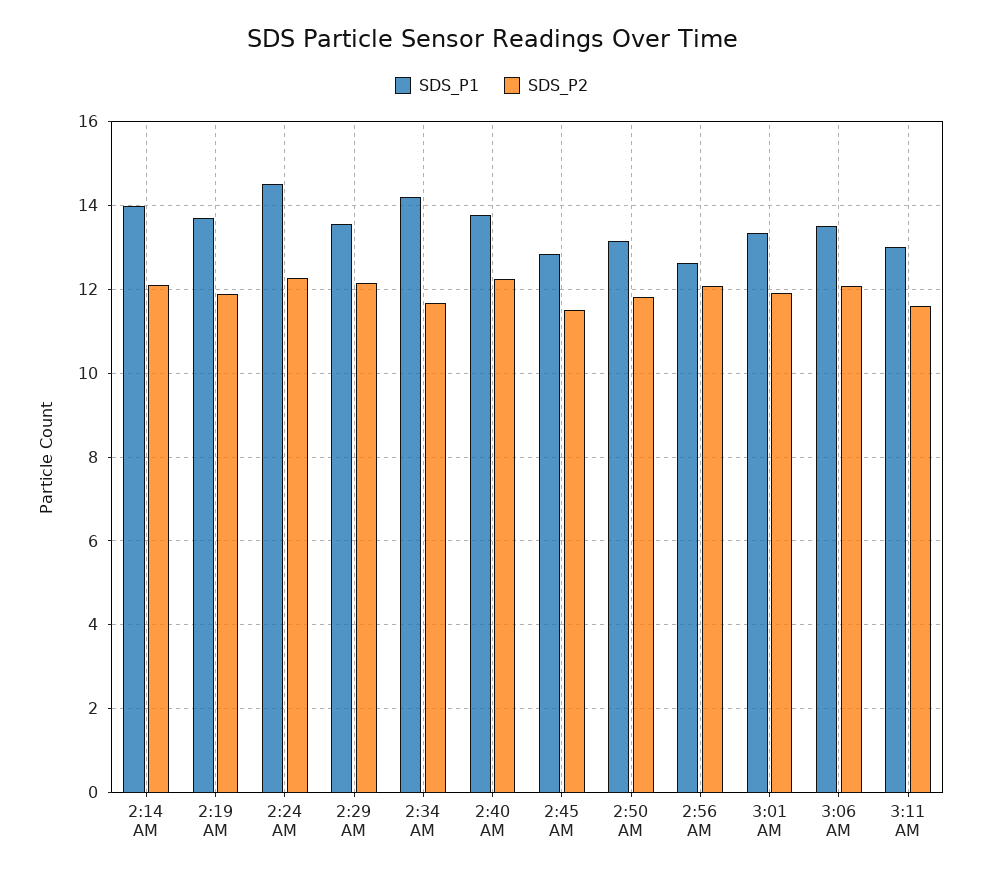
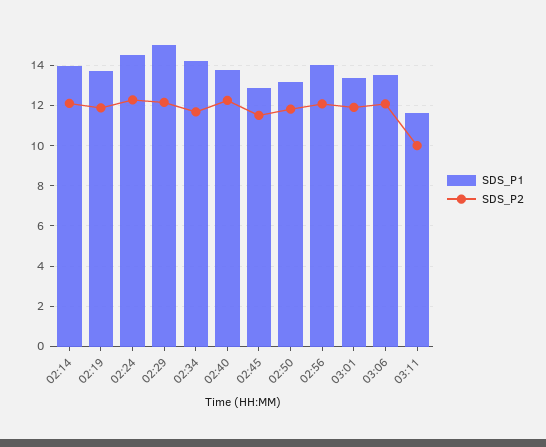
SDS_P1, 2:29 AM: 13.6 -> 15
SDS_P1, 2:56 AM: 12.6 -> 14
SDS_P1, 3:11 AM: 13 -> 11.5
SDS_P2, 3:11 AM: 11.6 -> 10

